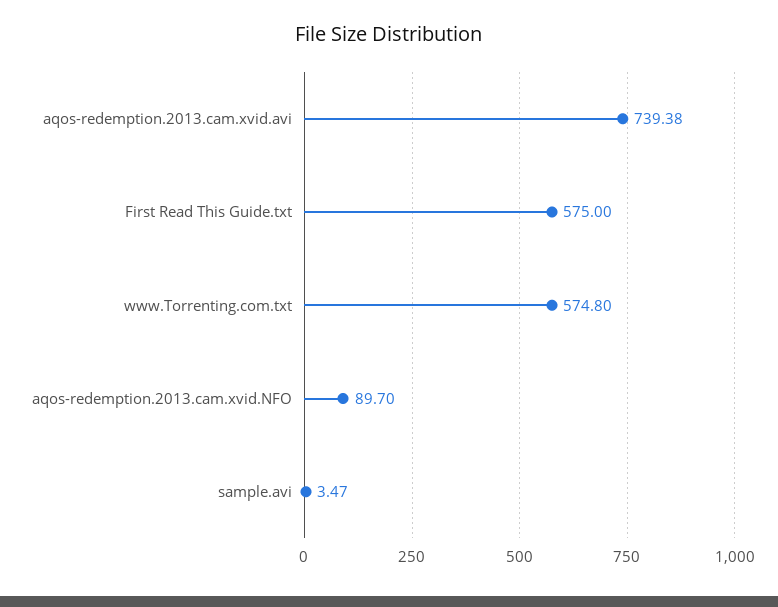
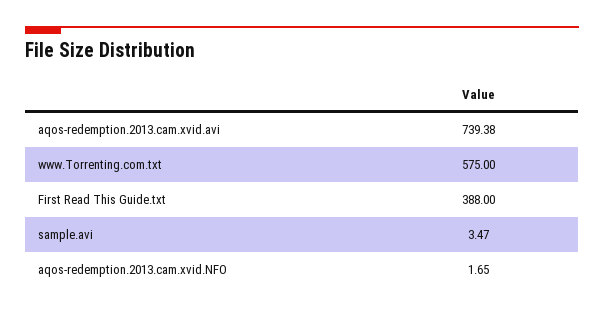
First Read This Guide.txt: 575 -> 388
www.Torrenting.com.txt: 574.8 -> 575
aqos-redemption.2013.cam.xvid.NFO: 89.7 -> 1.65

